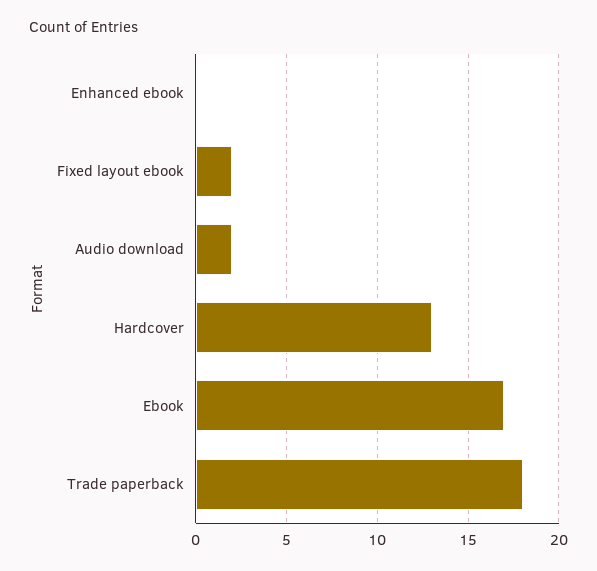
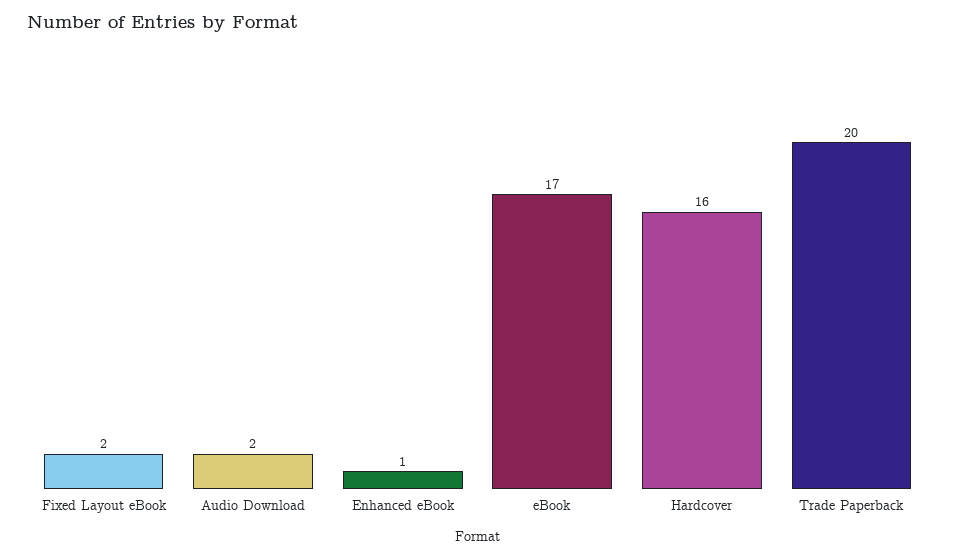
Enhanced ebook: 0 -> 1
Hardcover: 13 -> 16
Trade paperback: 18 -> 20

